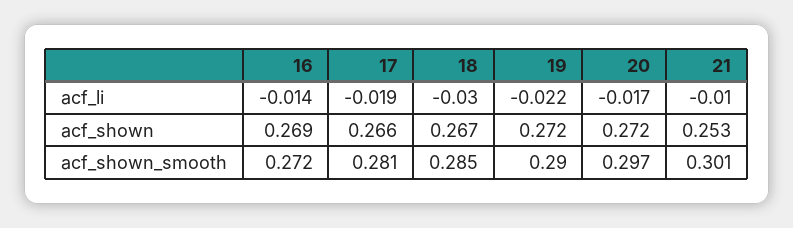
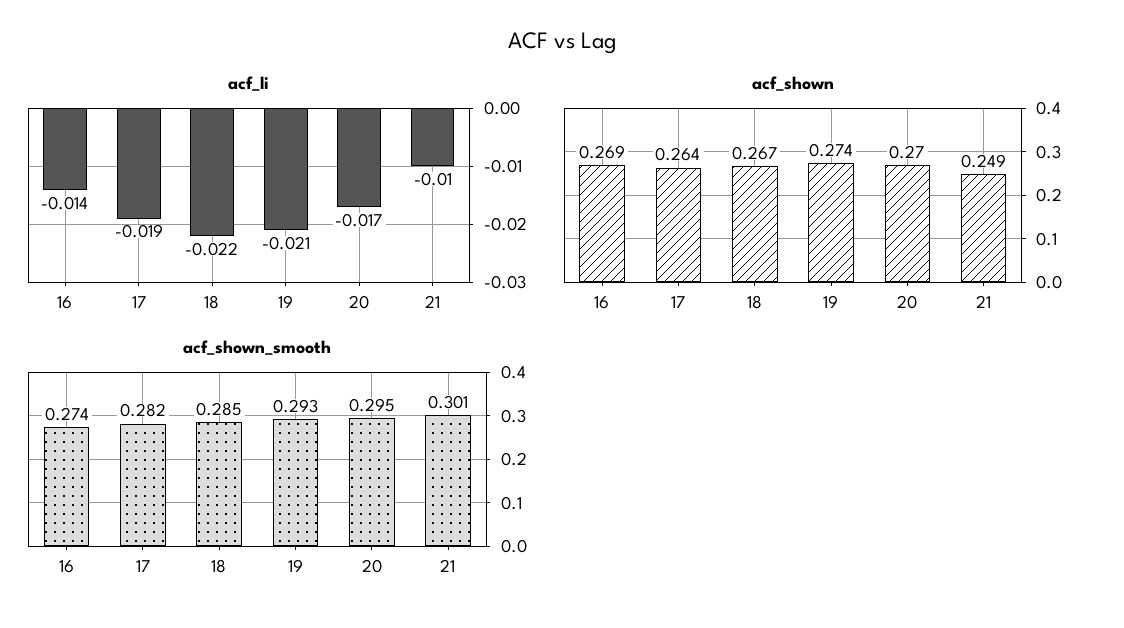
acf_li, 18: -0.03 -> -0.022
acf_li, 19: -0.022 -> -0.021
acf_shown, 17: 0.266 -> 0.264
acf_shown, 19: 0.272 -> 0.274
acf_shown, 20: 0.272 -> 0.27
acf_shown, 21: 0.253 -> 0.249
acf_shown_smooth, 16: 0.272 -> 0.274
acf_shown_smooth, 17: 0.281 -> 0.282
acf_shown_smooth, 19: 0.29 -> 0.293
acf_shown_smooth, 20: 0.297 -> 0.295

